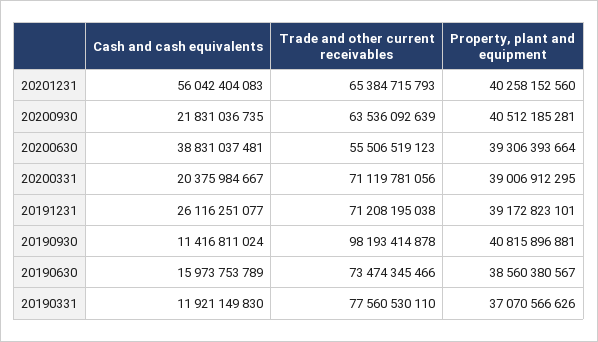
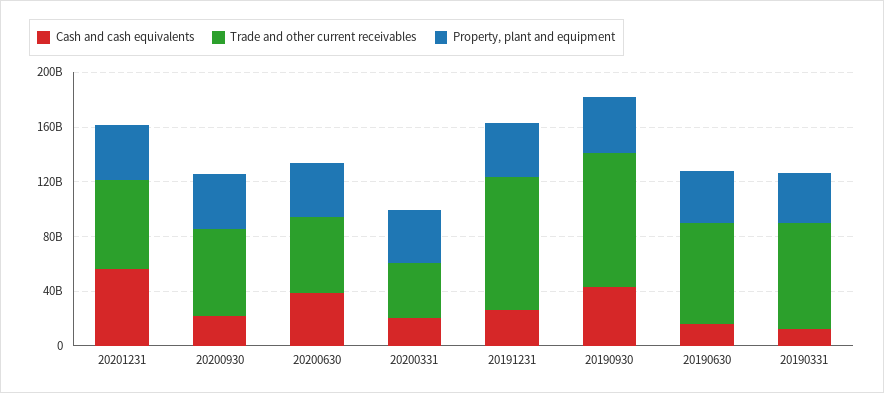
Trade and other current receivables, 20200331: 71119781056 -> 40000000000
Trade and other current receivables, 20191231: 71208195038 -> 100000000000
Cash and cash equivalents, 20190930: 11416811024 -> 40000000000

